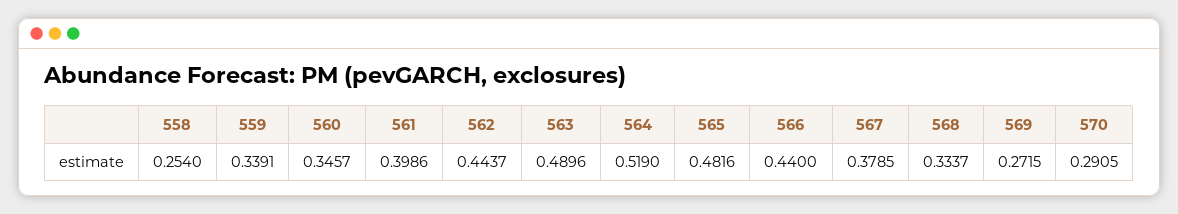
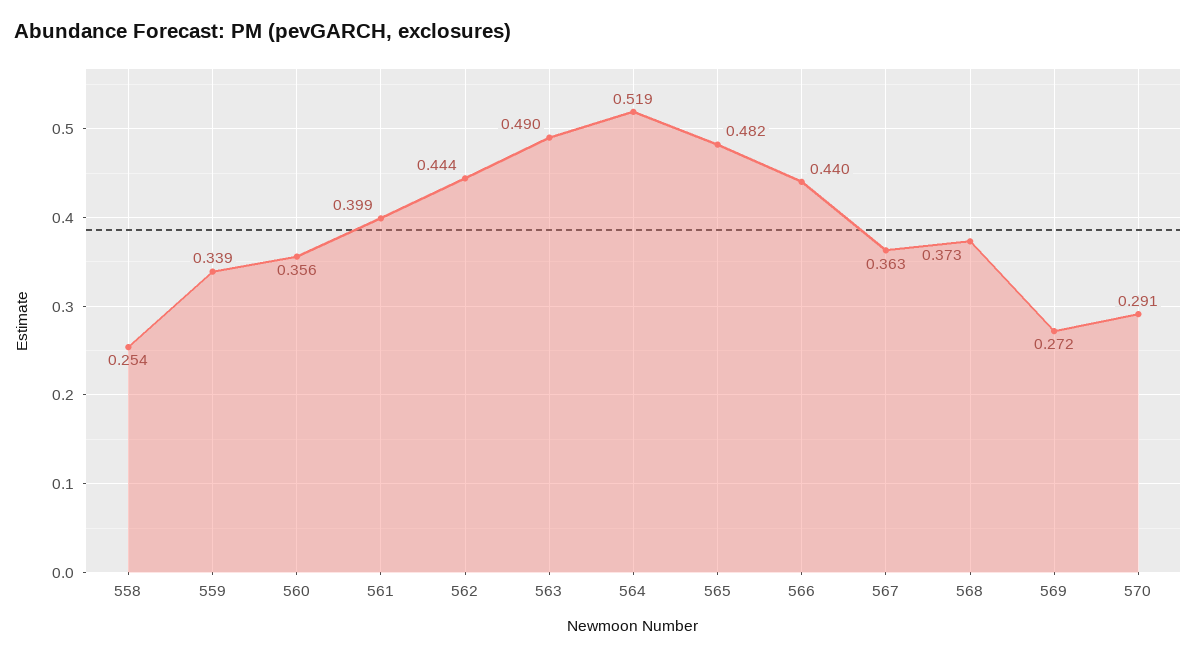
560: 0.3457 -> 0.356
567: 0.3785 -> 0.363
568: 0.3337 -> 0.373

